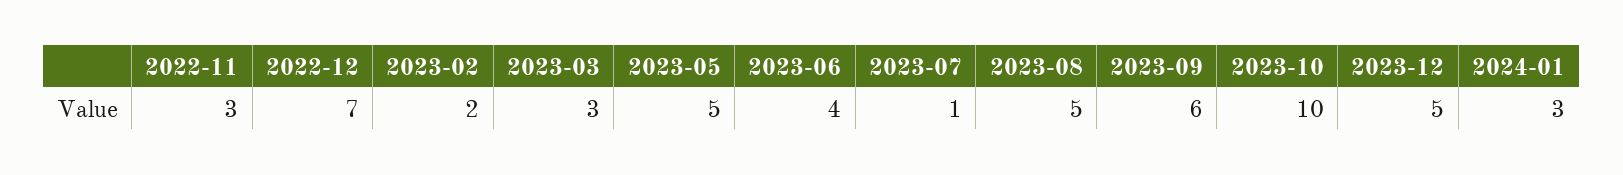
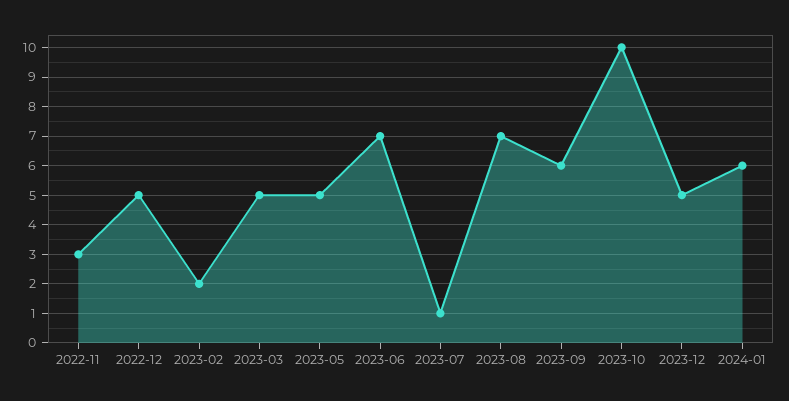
2022-12: 7 -> 5
2023-03: 3 -> 5
2023-06: 4 -> 7
2023-08: 5 -> 7
2024-01: 3 -> 6

